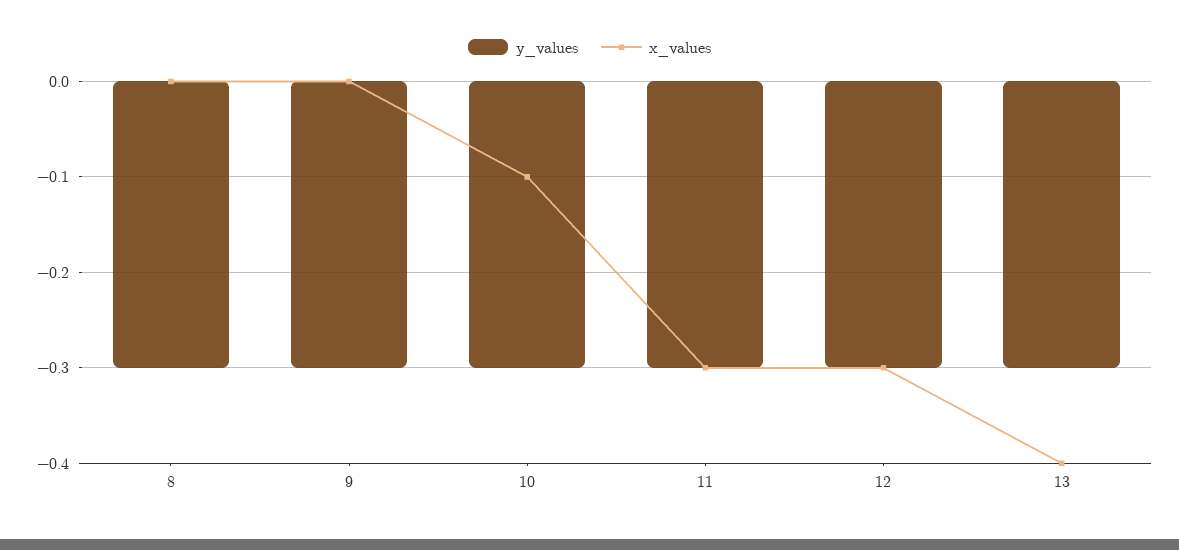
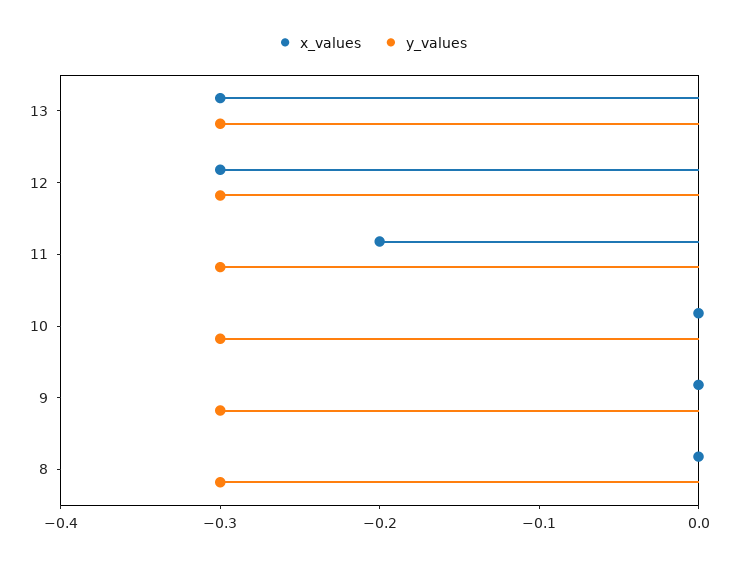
x_values, 10: -0.1 -> 0
x_values, 11: -0.3 -> -0.2
x_values, 13: -0.4 -> -0.3

